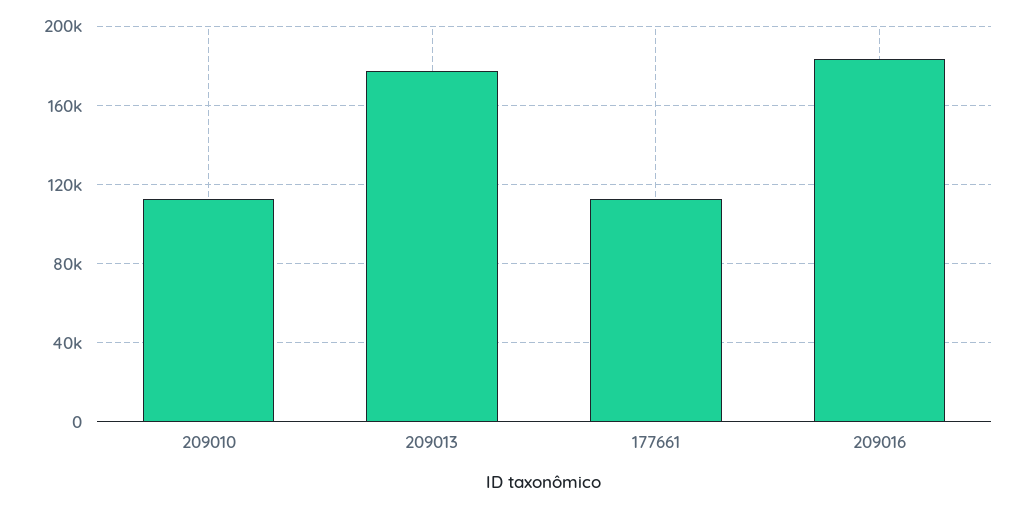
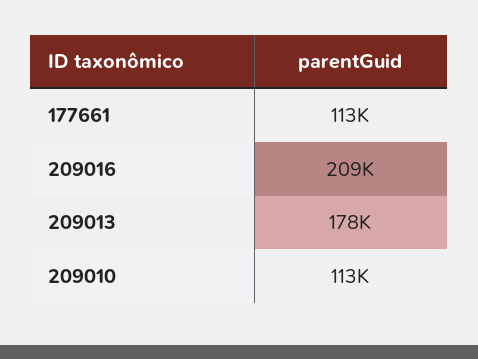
209016: 185000 -> 209000

